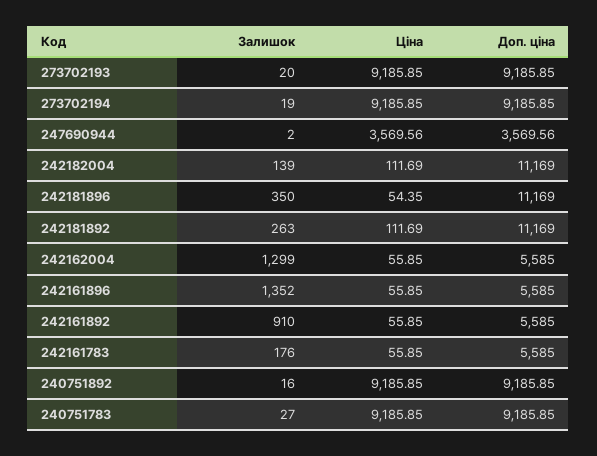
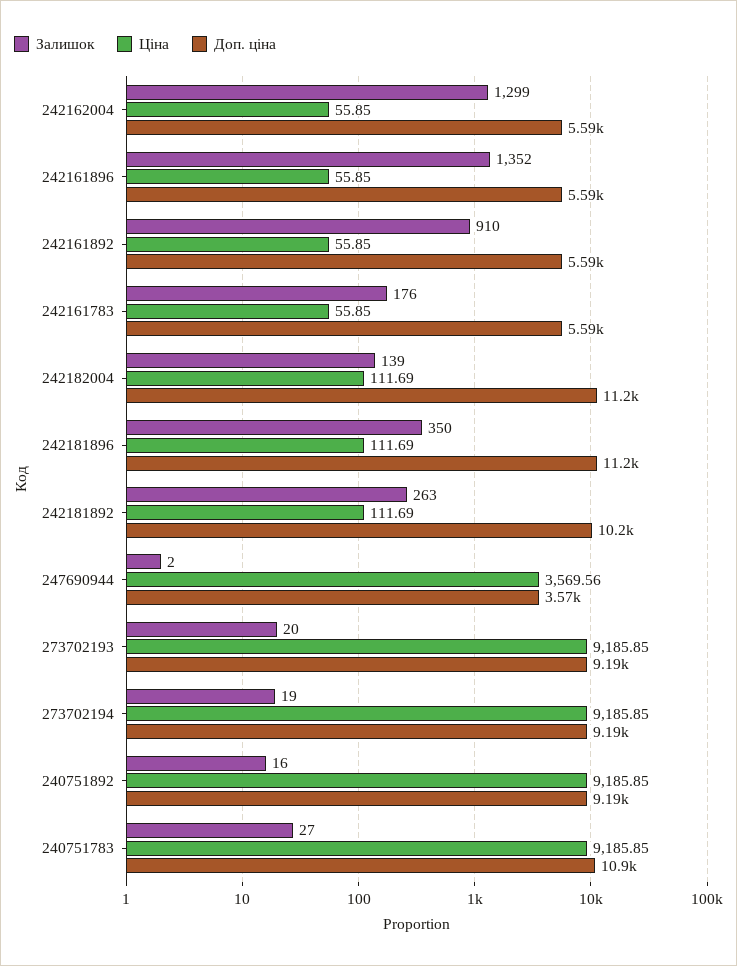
Ціна, 242181896: 54.35 -> 111.69
Доп. ціна, 242181892: 11169 -> 10200
Доп. ціна, 240751783: 9185.85 -> 10900

